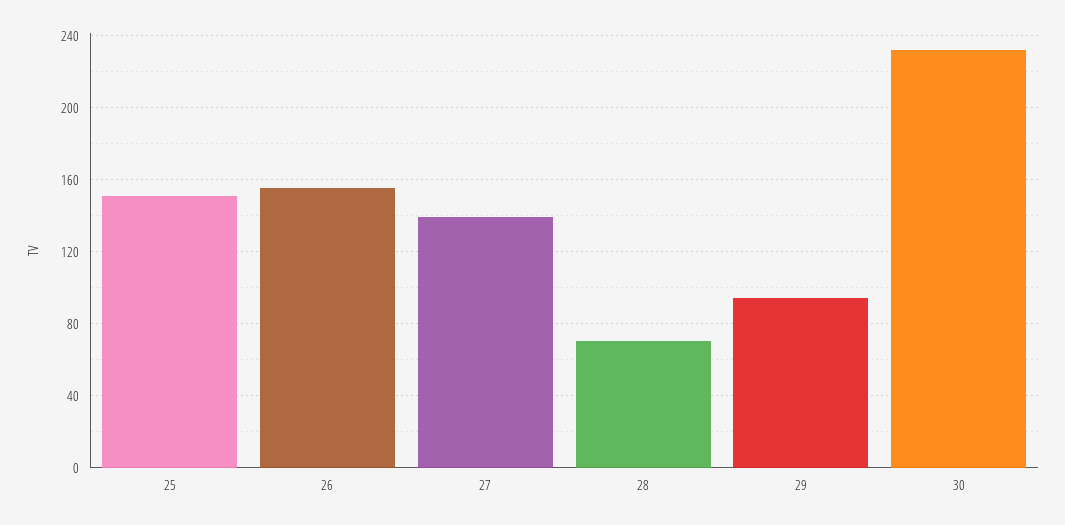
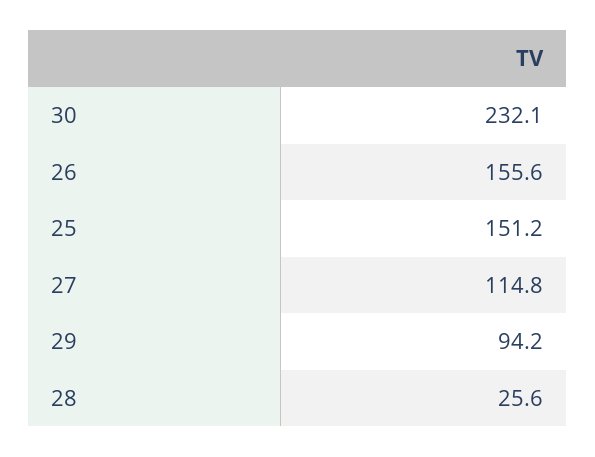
27: 140 -> 114.8
28: 70 -> 25.6

